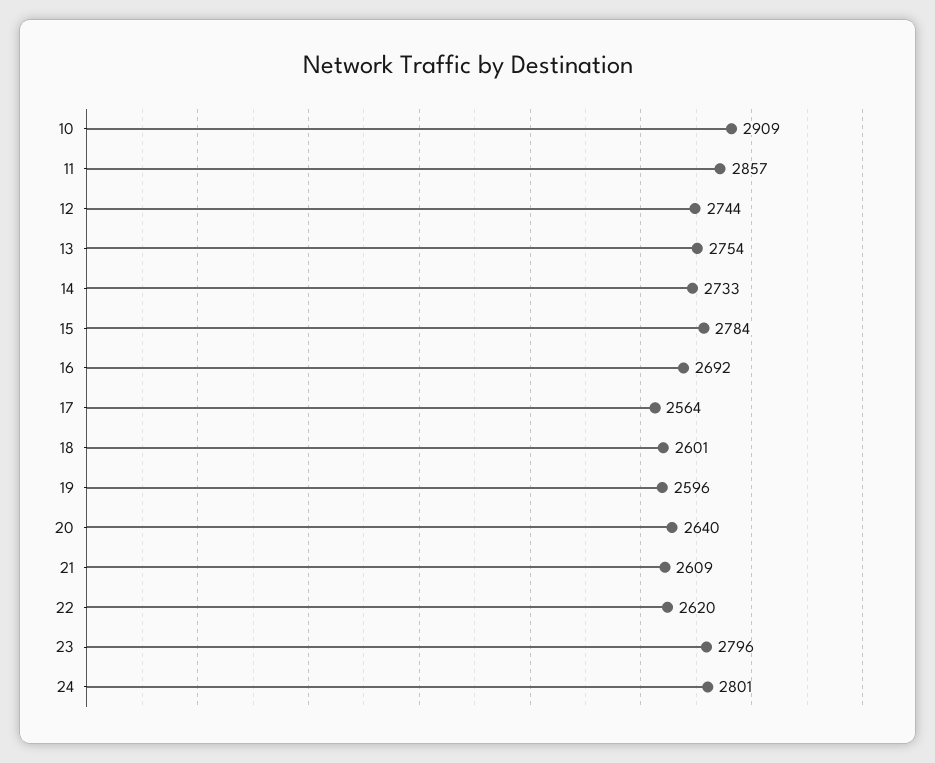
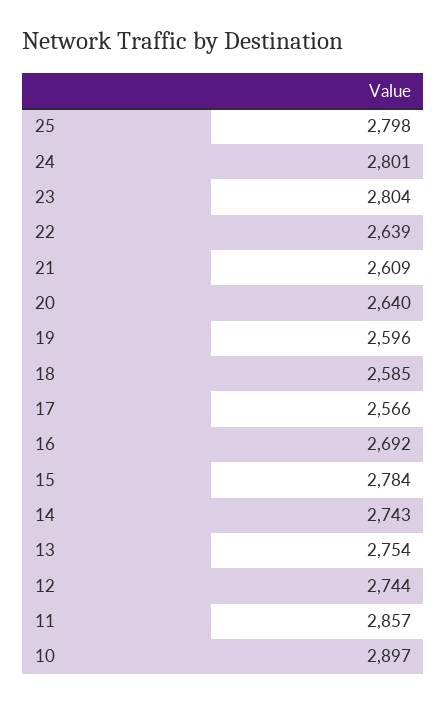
10: 2909 -> 2897
14: 2733 -> 2743
17: 2564 -> 2566
18: 2601 -> 2585
22: 2620 -> 2639
23: 2796 -> 2804
25: none -> 2798

